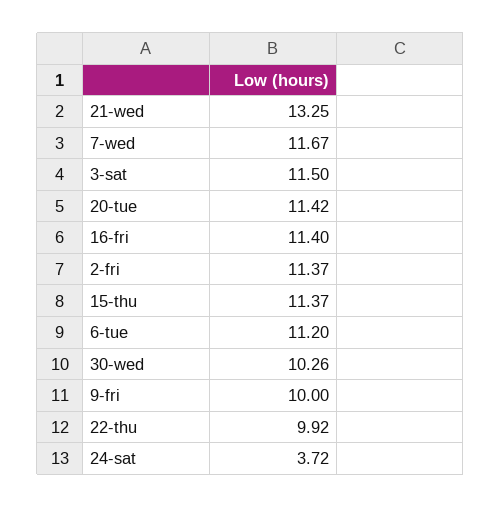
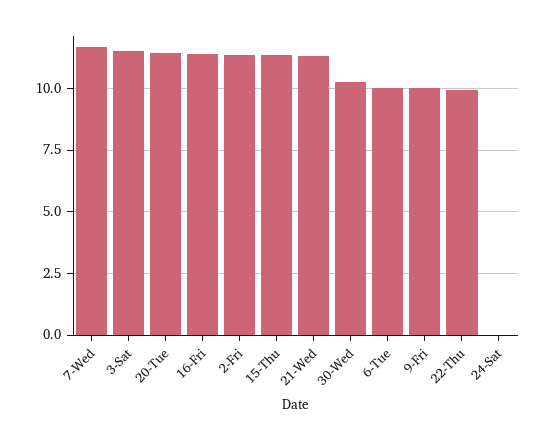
21-wed: 13.25 -> 11.25
6-tue: 11.2 -> 10
24-sat: 3.72 -> 0

